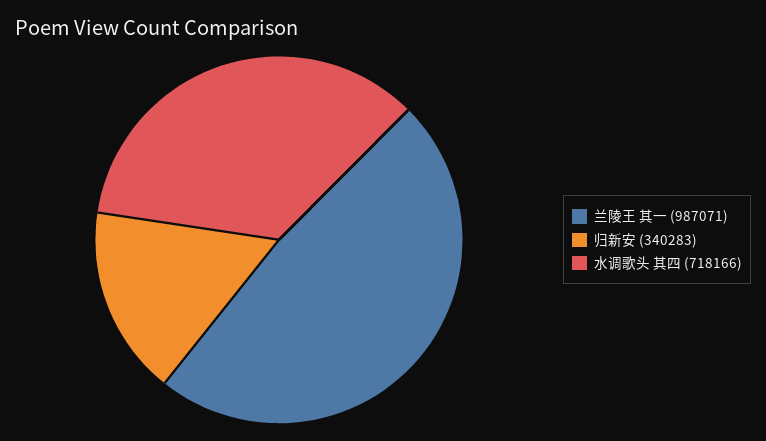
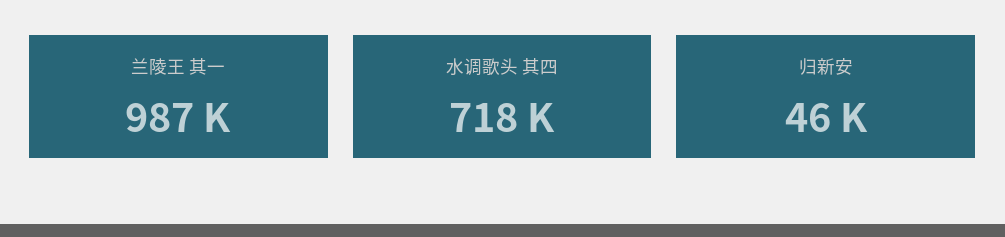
归新安: 340283 -> 46000

